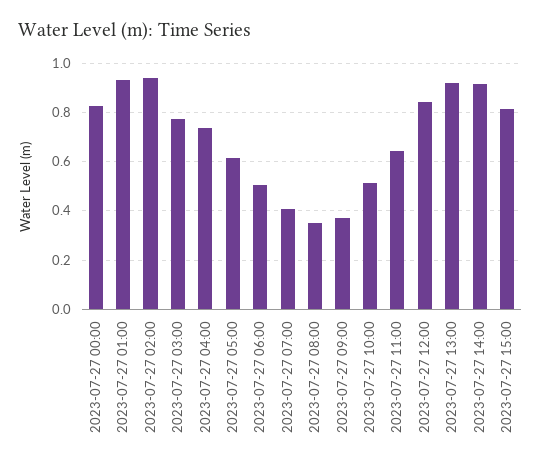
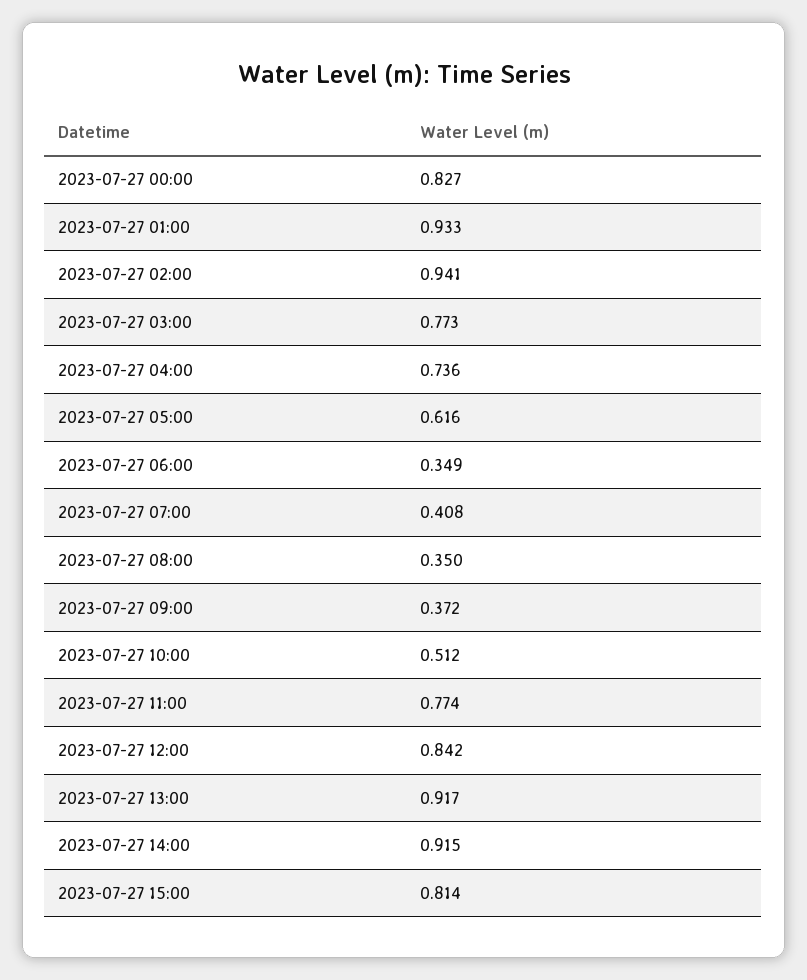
2023-07-27 06:00: 0.5 -> 0.349
2023-07-27 11:00: 0.65 -> 0.774

